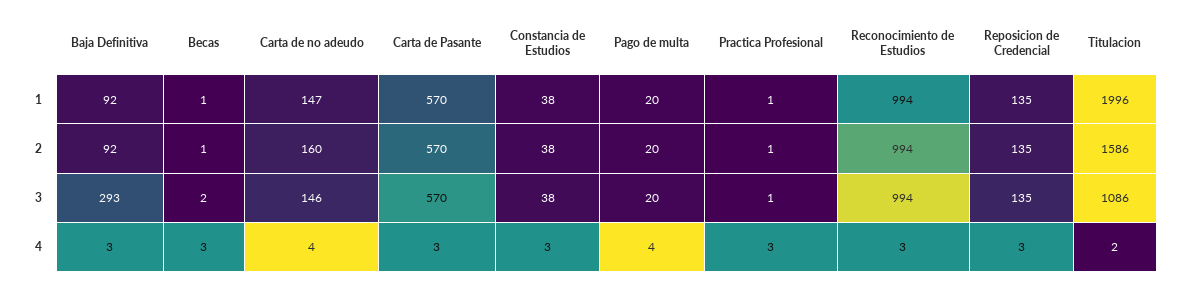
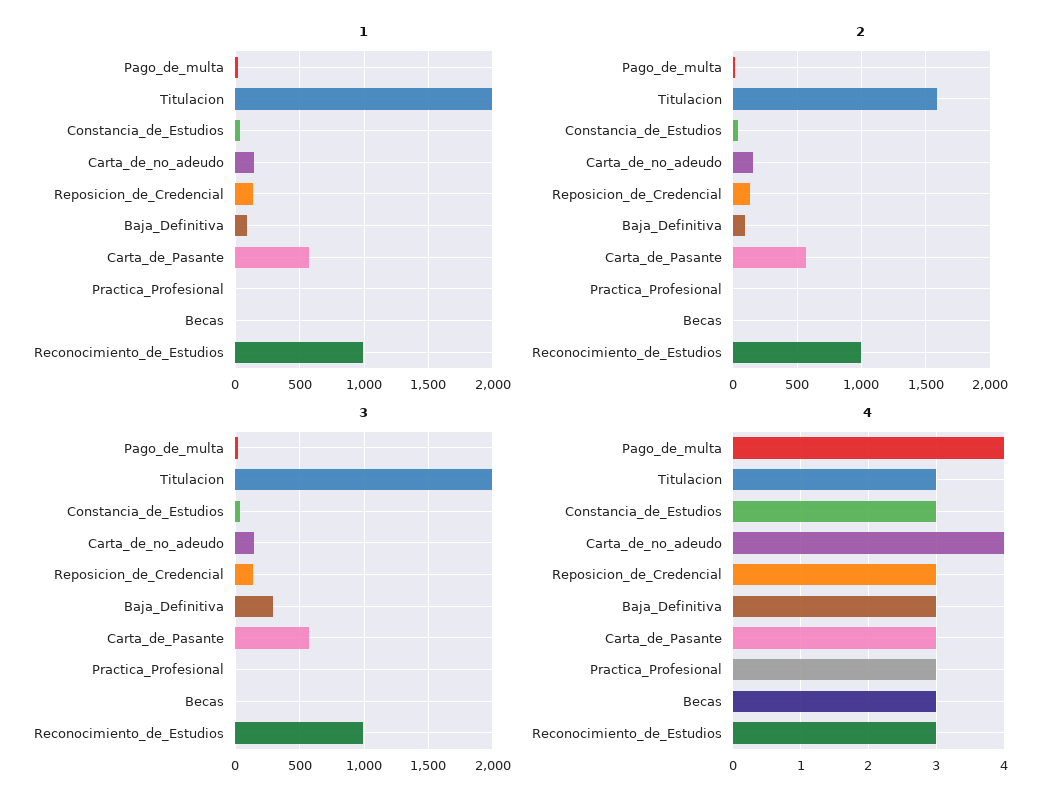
3, Titulacion: 1086 -> 2000
4, Titulacion: 2 -> 3

